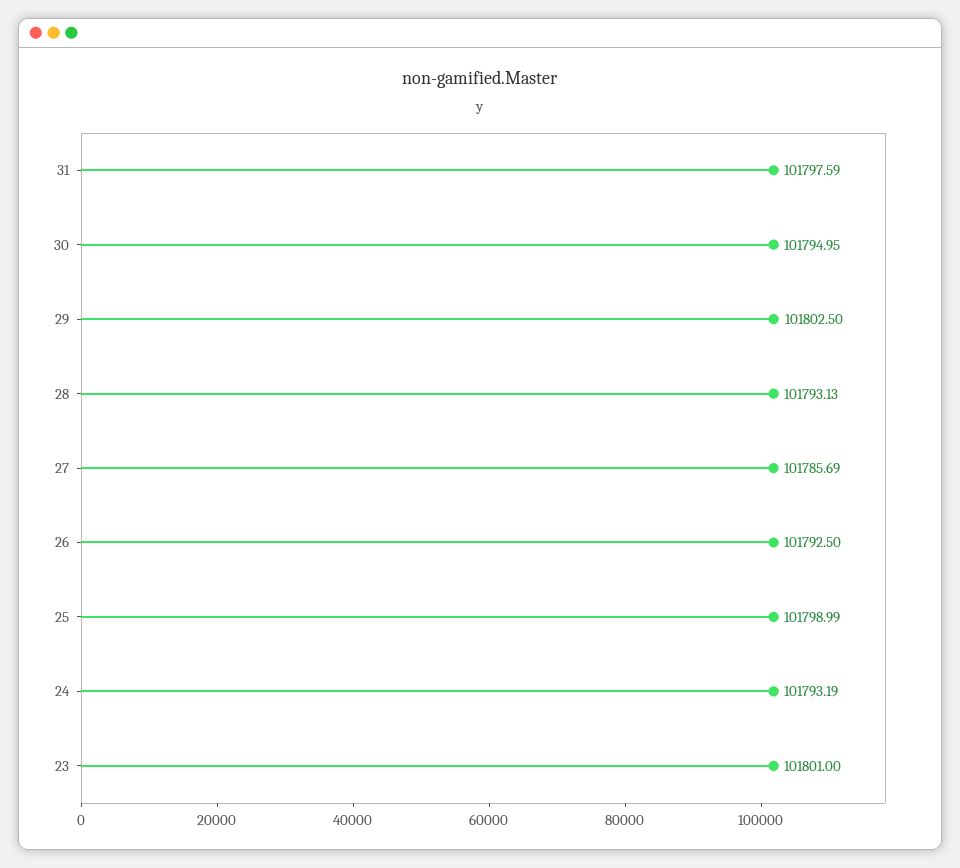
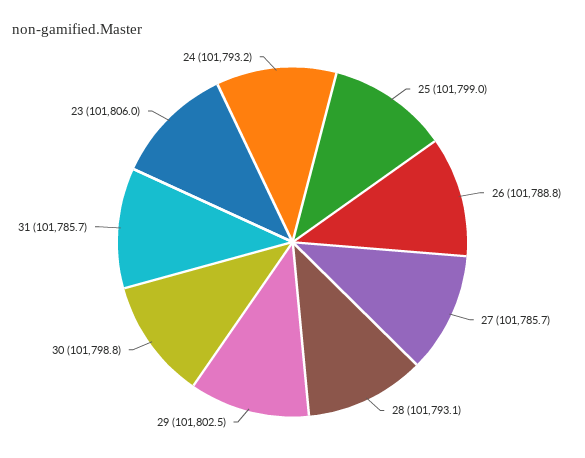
31: 101797.59 -> 101785.7
30: 101794.95 -> 101798.8
26: 101792.5 -> 101788.8
23: 101801 -> 101806

